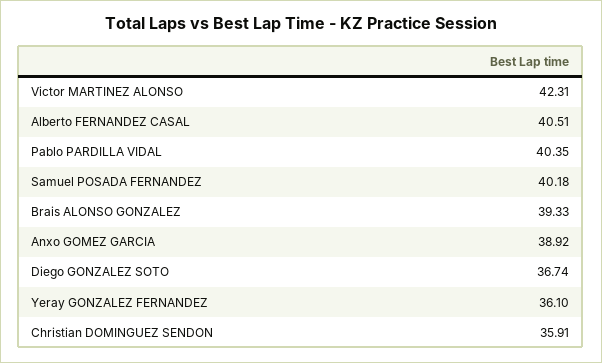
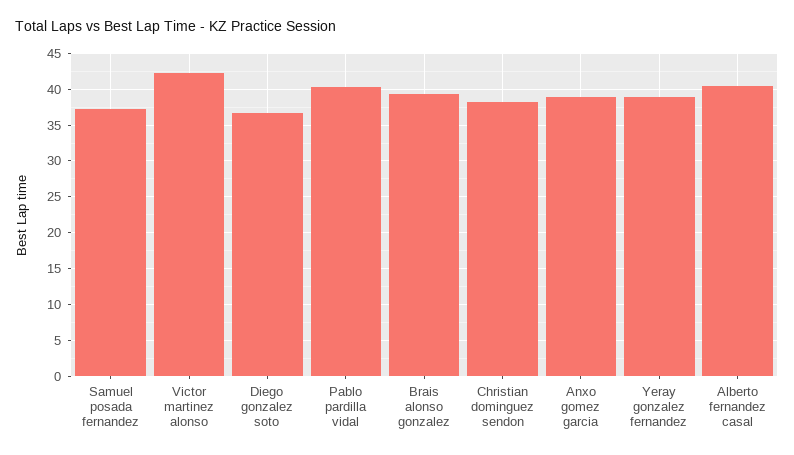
Samuel POSADA FERNANDEZ: 40.18 -> 37
Yeray GONZALEZ FERNANDEZ: 36.1 -> 39
Christian DOMINGUEZ SENDON: 35.91 -> 38

